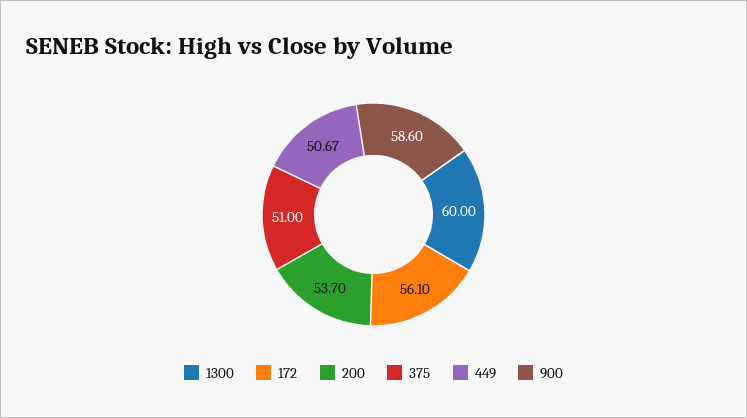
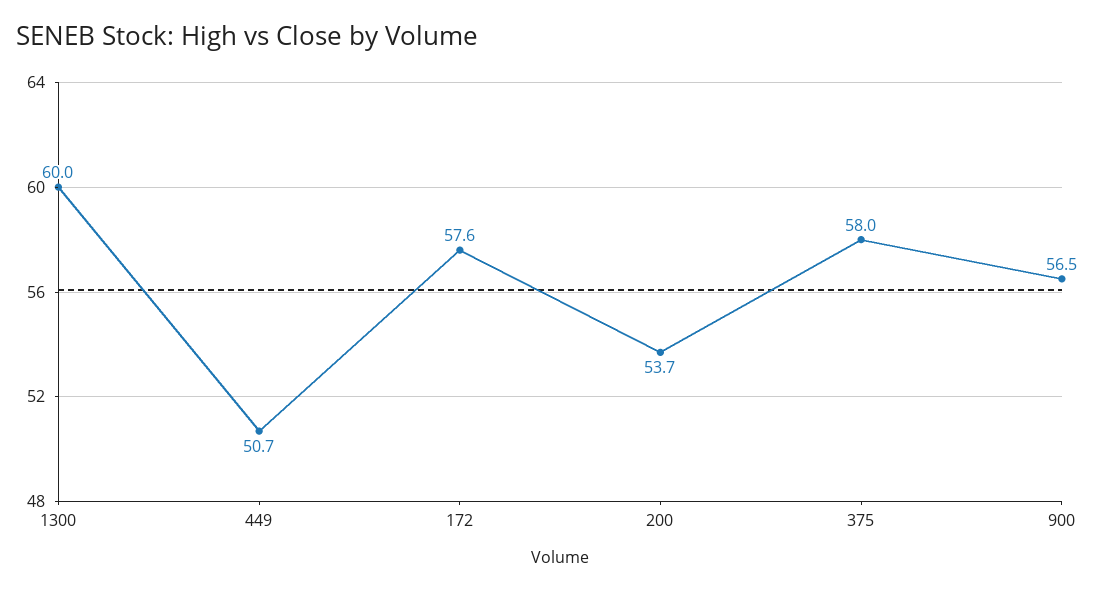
172: 56.1 -> 57.6
375: 51 -> 58
900: 58.6 -> 56.5

